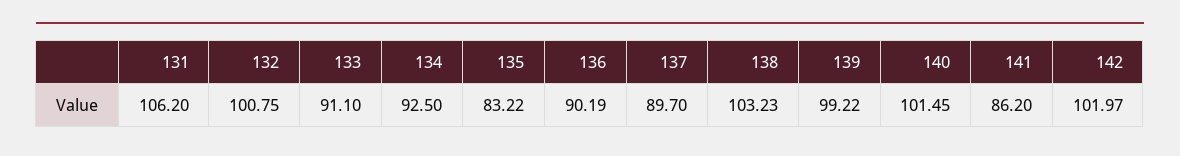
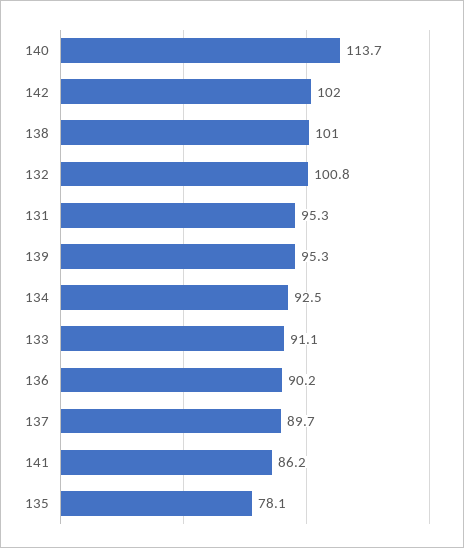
131: 106.2 -> 95.3
135: 83.22 -> 78.1
138: 103.23 -> 101
139: 99.22 -> 95.3
140: 101.45 -> 113.7

